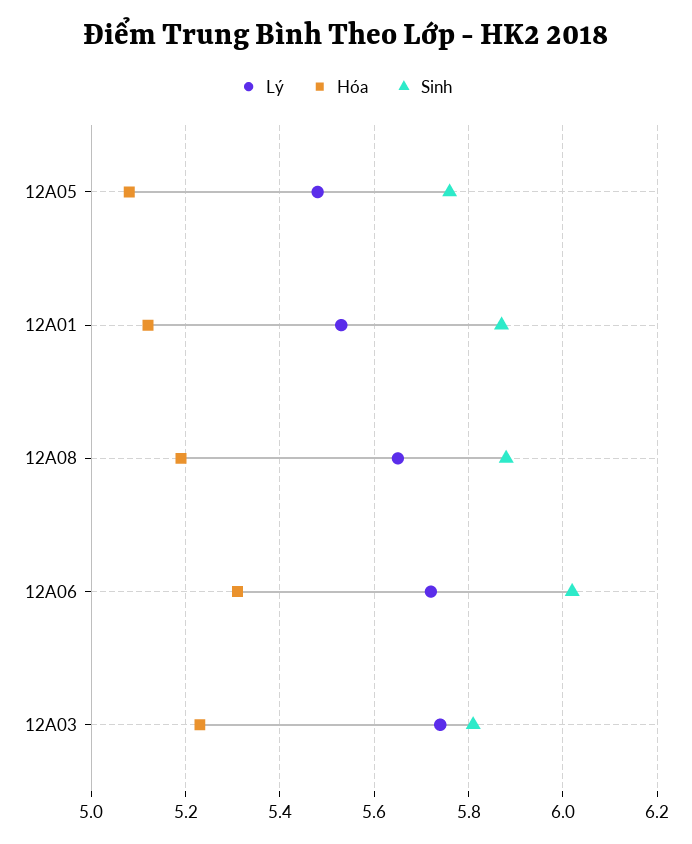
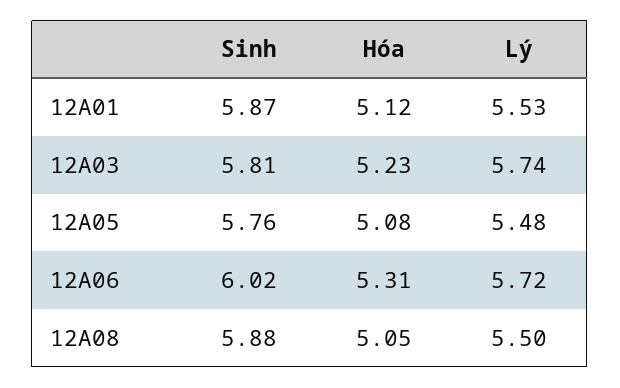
Lý, 12A08: 5.65 -> 5.5
Hóa, 12A08: 5.2 -> 5.05

